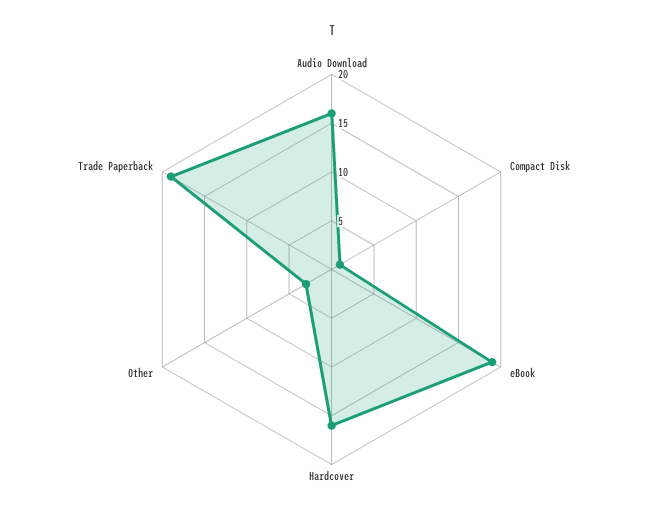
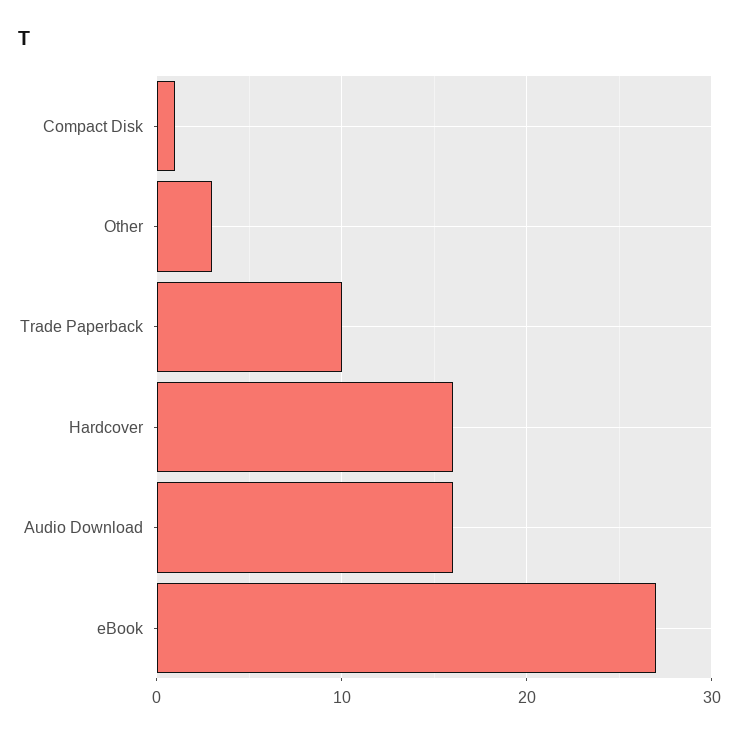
eBook: 19 -> 27
Trade Paperback: 19 -> 10

